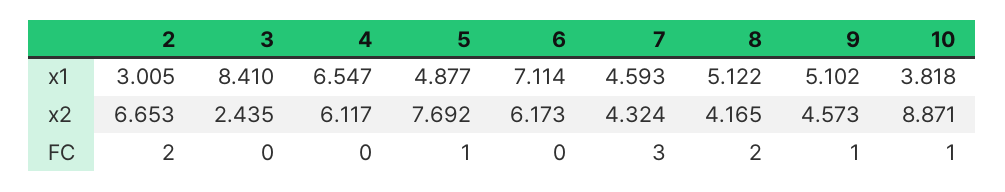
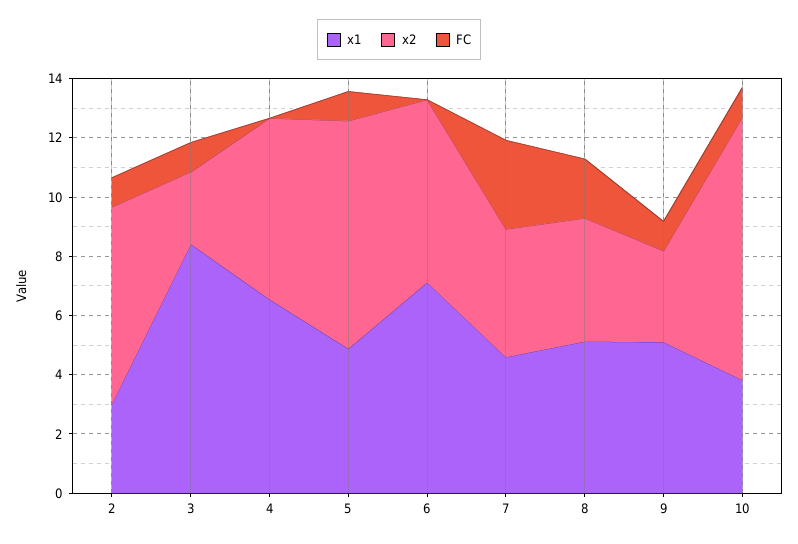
x2, 9: 4.573 -> 3
FC, 2: 2 -> 1
FC, 3: 0 -> 1

